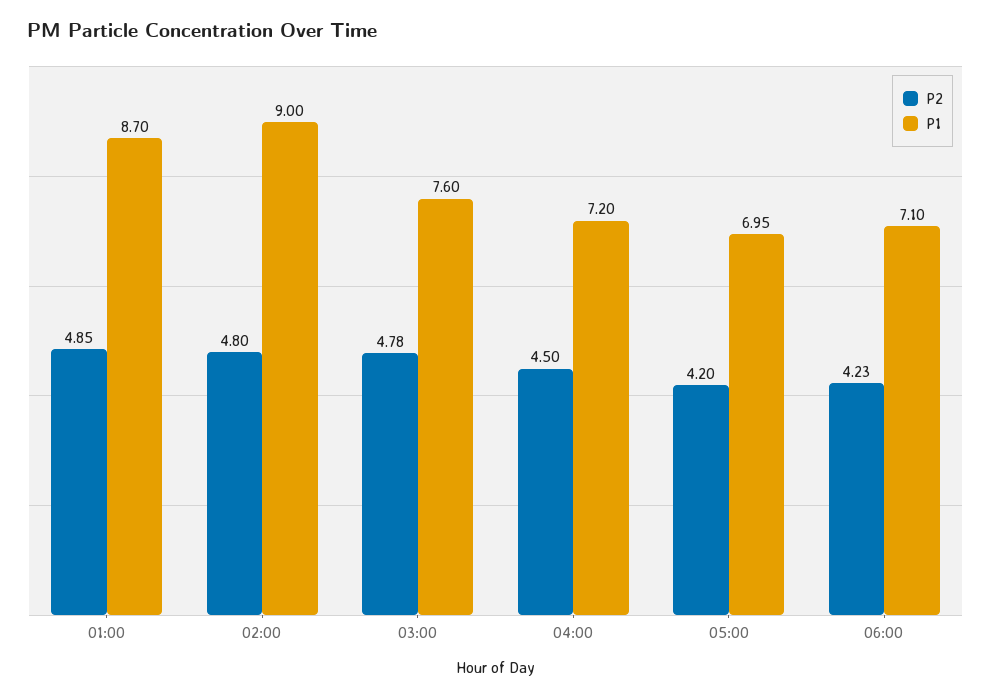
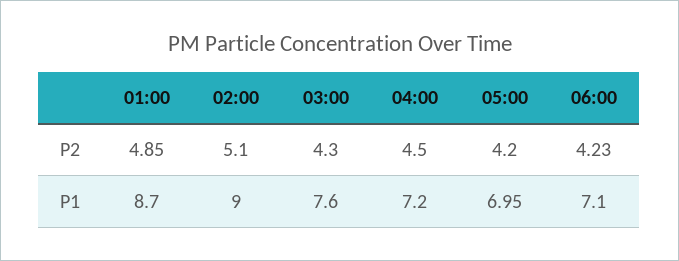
P2, 02:00: 4.8 -> 5.1
P2, 03:00: 4.78 -> 4.3

